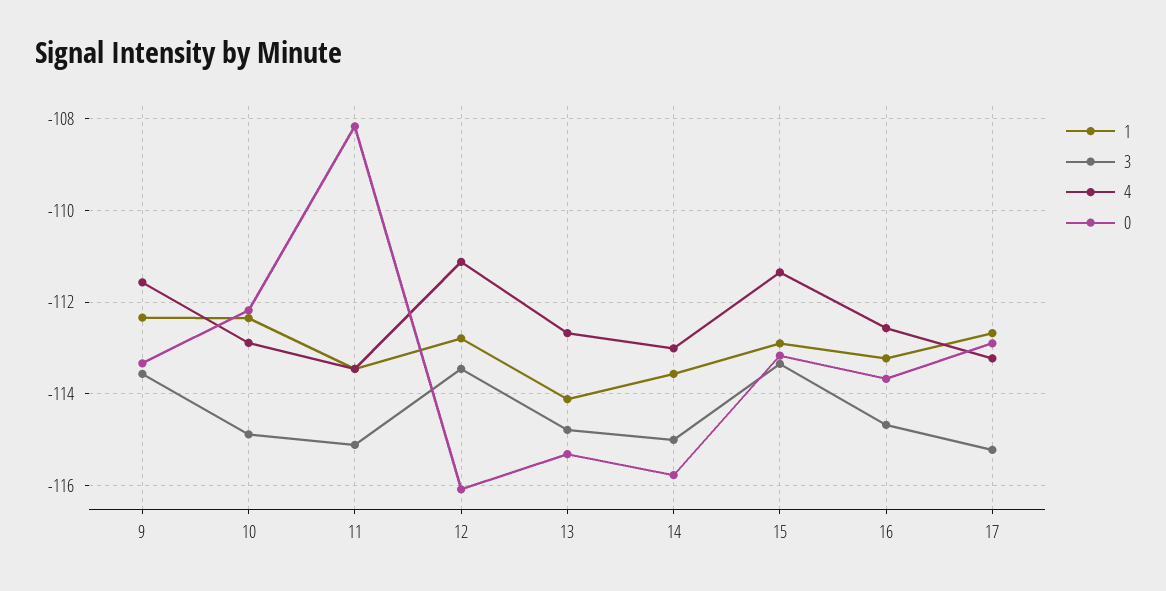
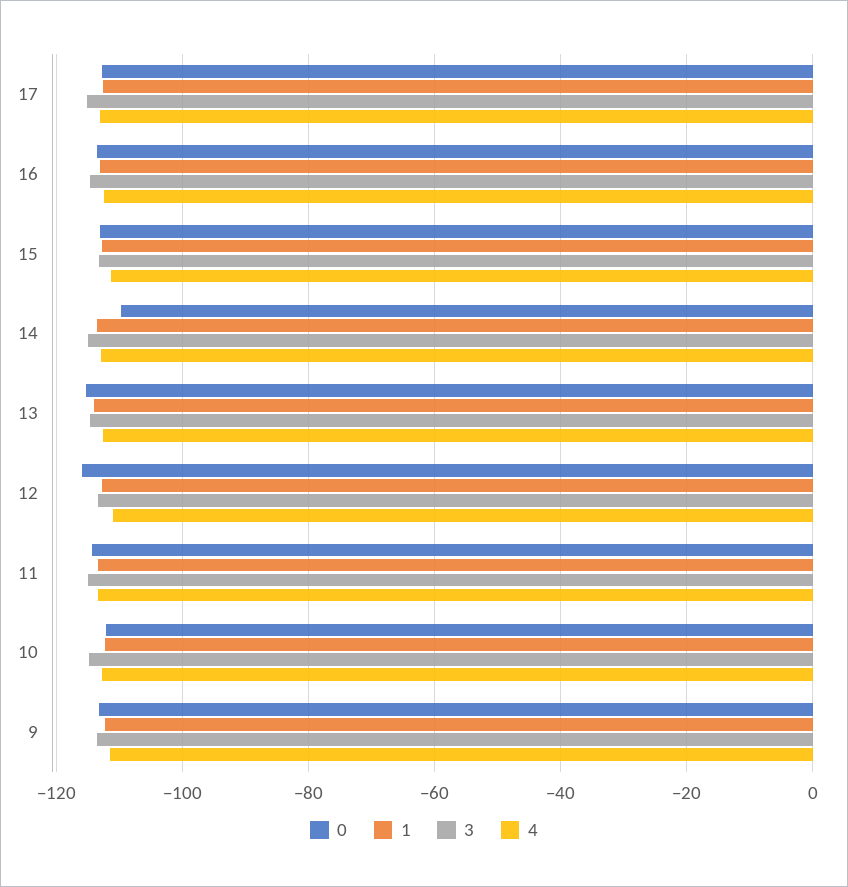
0, 11: -108.2 -> -114
0, 14: -115.8 -> -110

